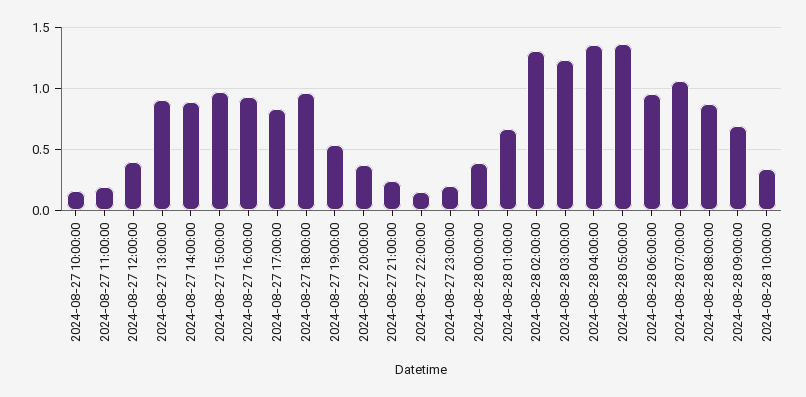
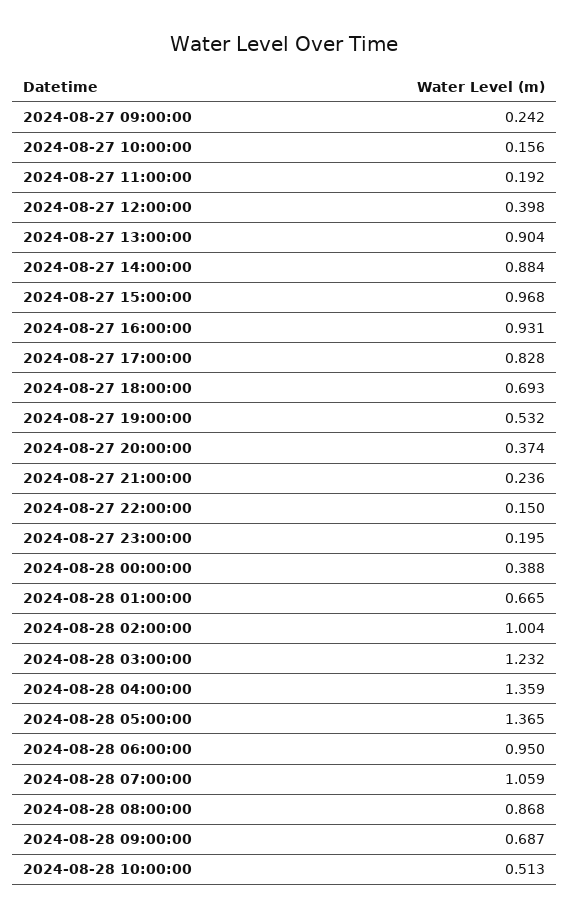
2024-08-27 18:00:00: 0.95 -> 0.693
2024-08-28 02:00:00: 1.3 -> 1.004
2024-08-28 10:00:00: 0.35 -> 0.513
2024-08-27 09:00:00: none -> 0.242

